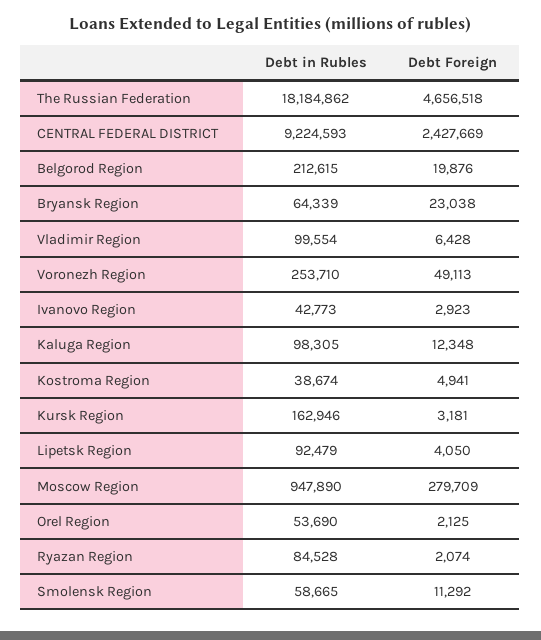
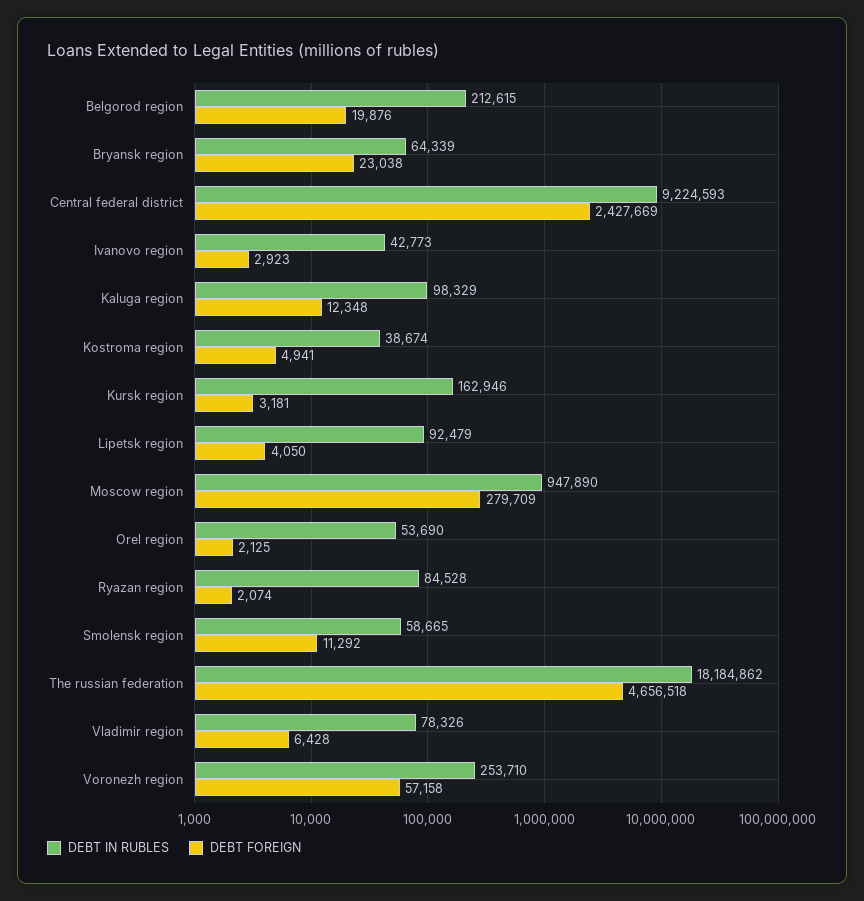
Debt in Rubles, Vladimir Region: 99554 -> 78326
Debt Foreign, Voronezh Region: 49113 -> 57158
Debt in Rubles, Kaluga Region: 98305 -> 98329

